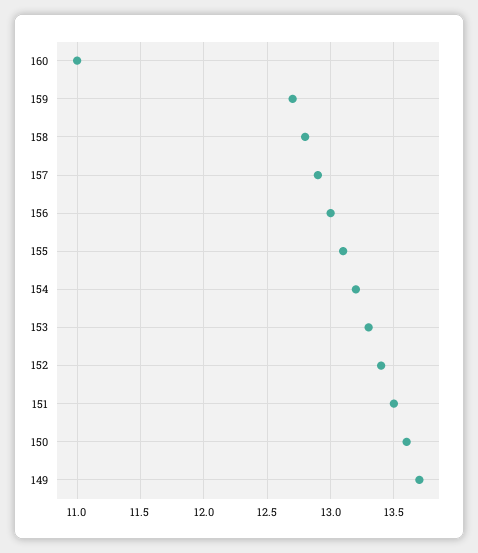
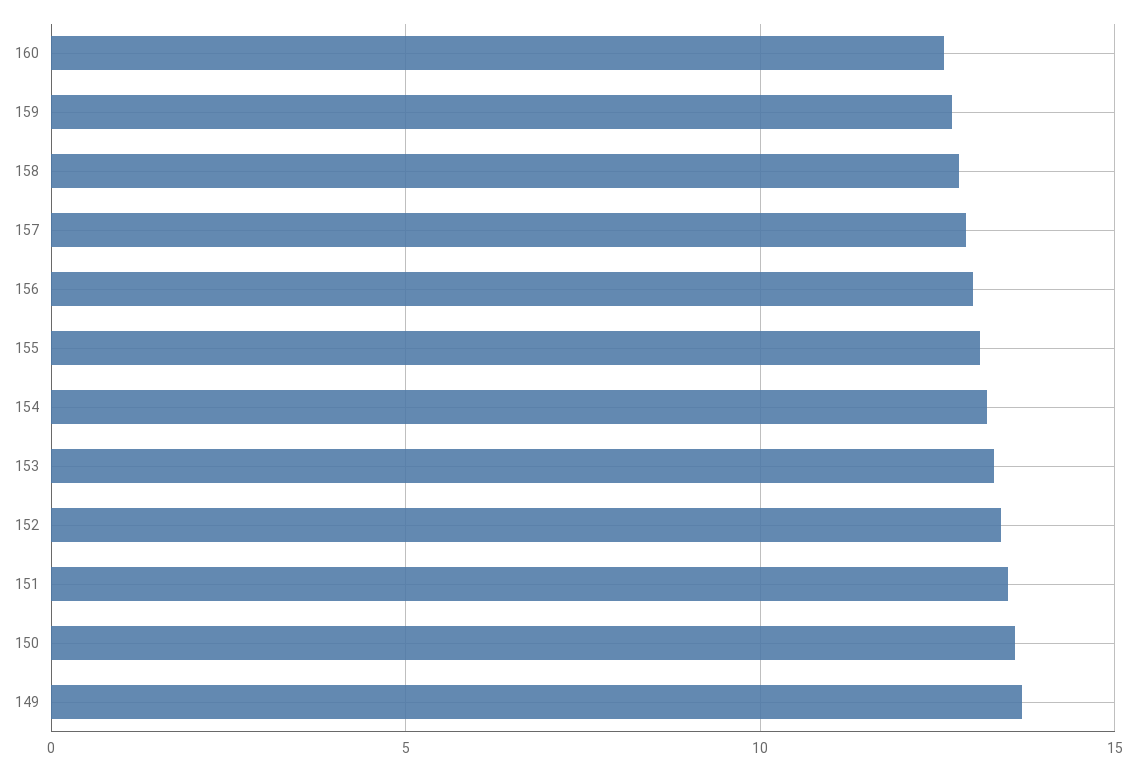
160: 11 -> 12.5

